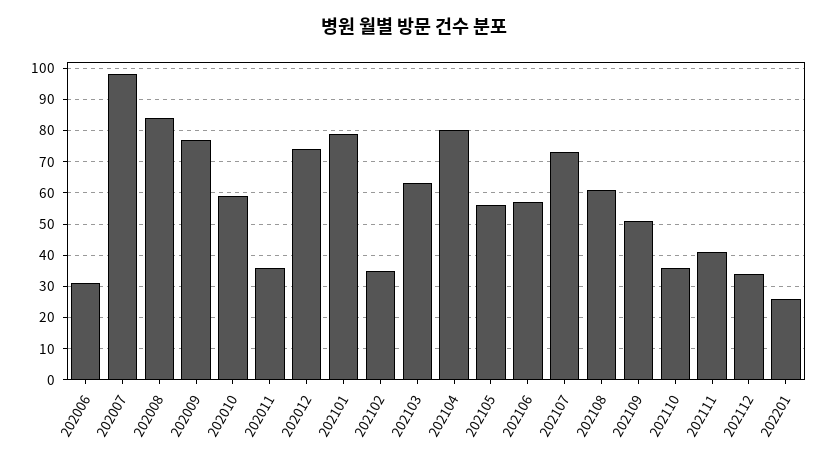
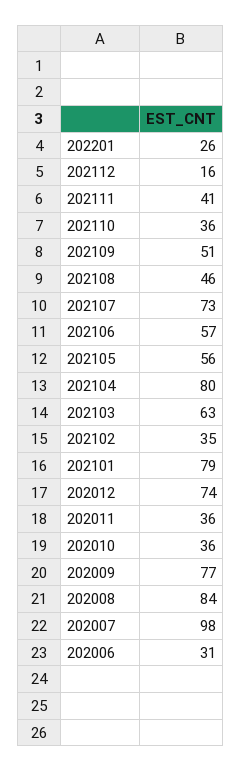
202010: 60 -> 36
202108: 60 -> 46
202112: 35 -> 16

